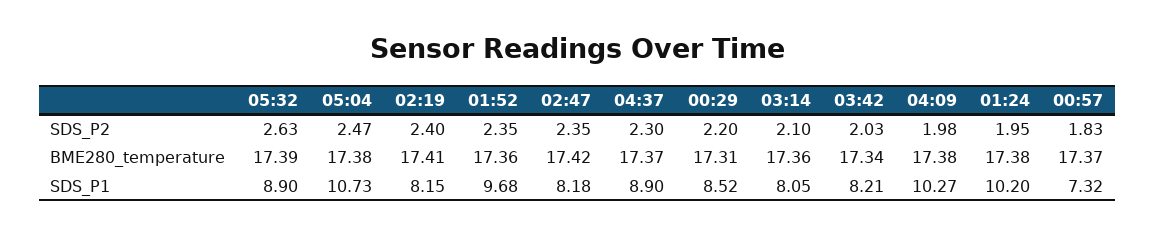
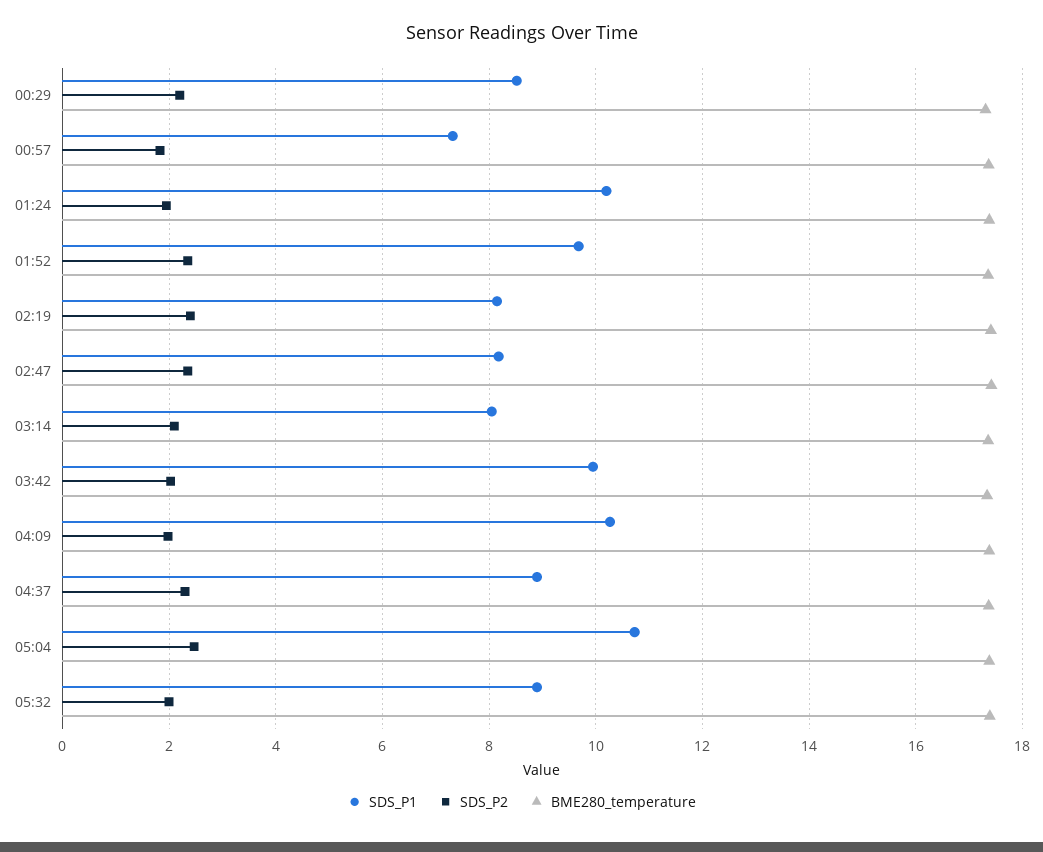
SDS_P2, 05:32: 2.63 -> 2
SDS_P1, 03:42: 8.21 -> 10

